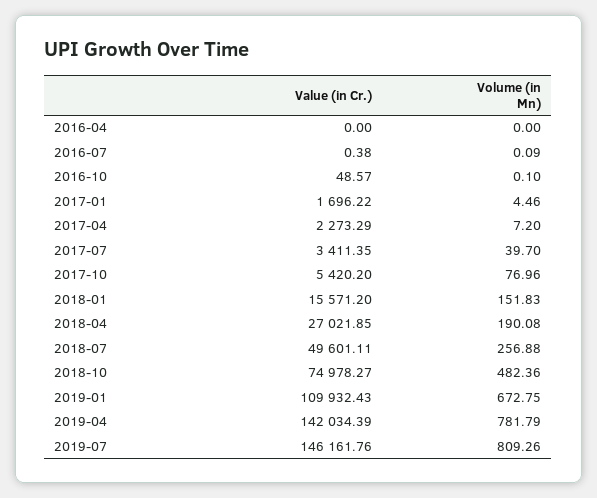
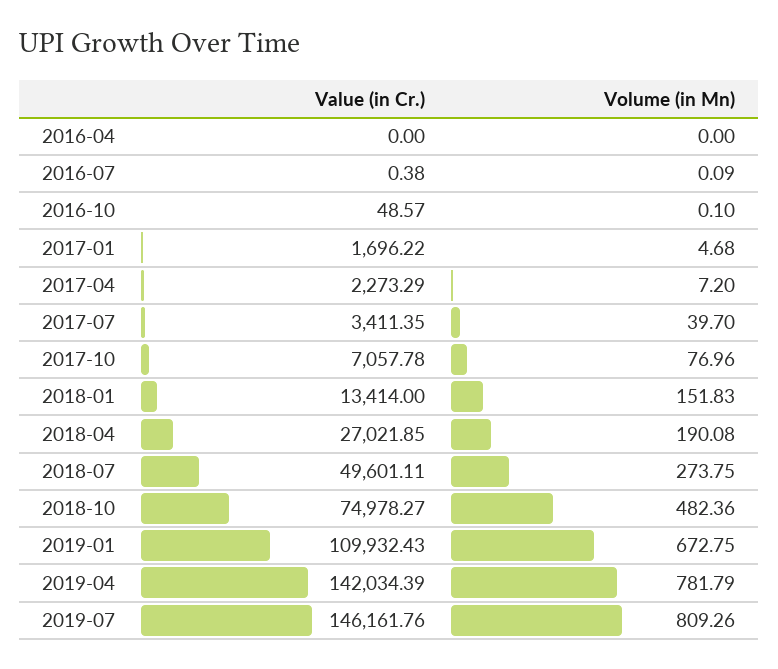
Volume (in Mn), 2017-01: 4.46 -> 4.68
Value (in Cr.), 2017-10: 5420.2 -> 7057.78
Value (in Cr.), 2018-01: 15571.2 -> 13414
Volume (in Mn), 2018-07: 256.88 -> 273.75

